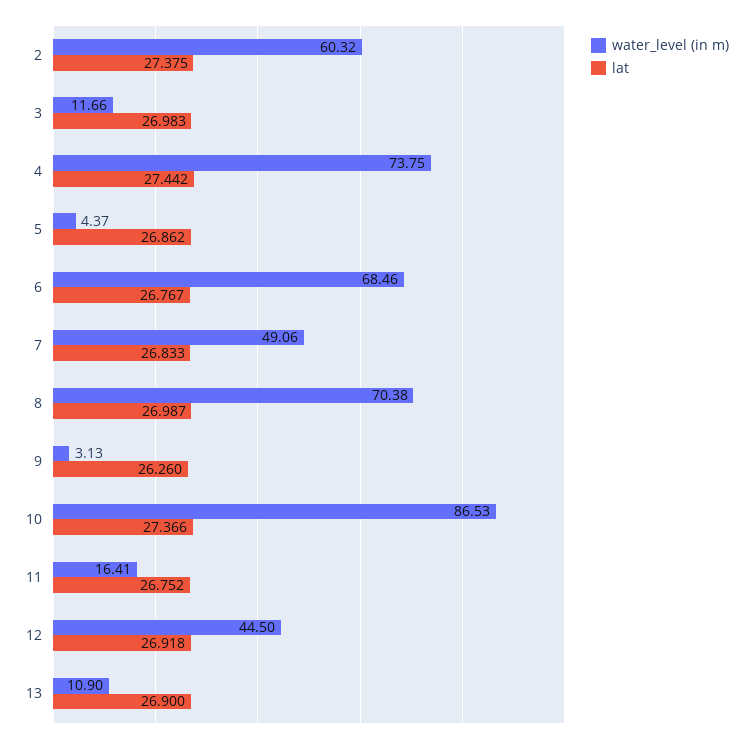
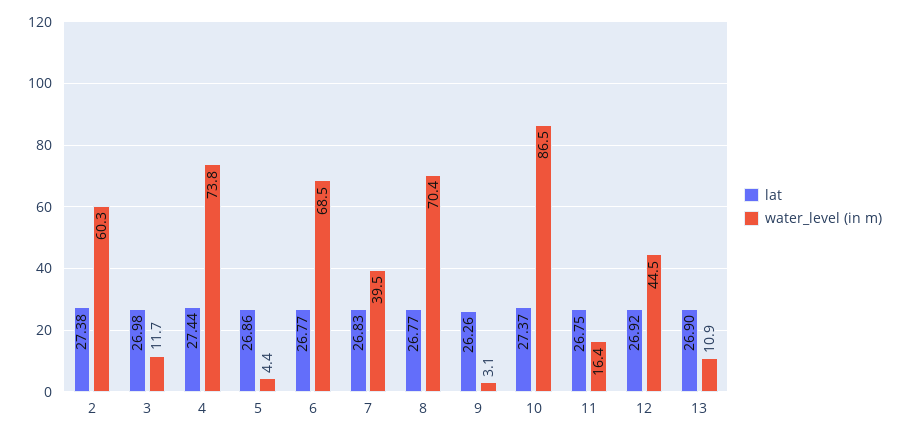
water_level (in m), 7: 49.06 -> 39.5
lat, 8: 26.987 -> 26.77

